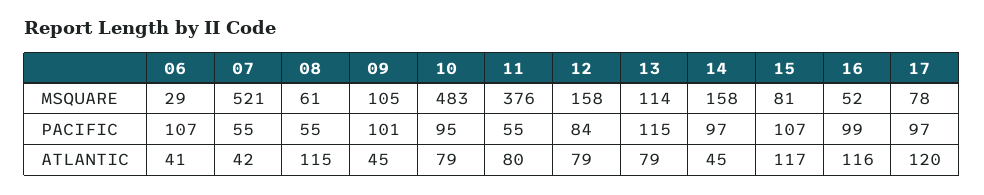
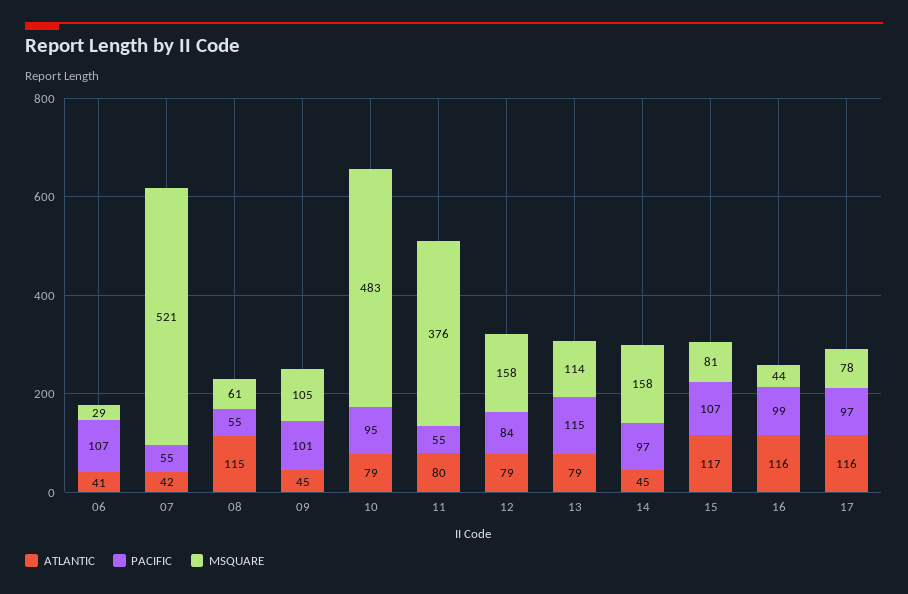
MSQUARE, 16: 52 -> 44
ATLANTIC, 17: 120 -> 116

